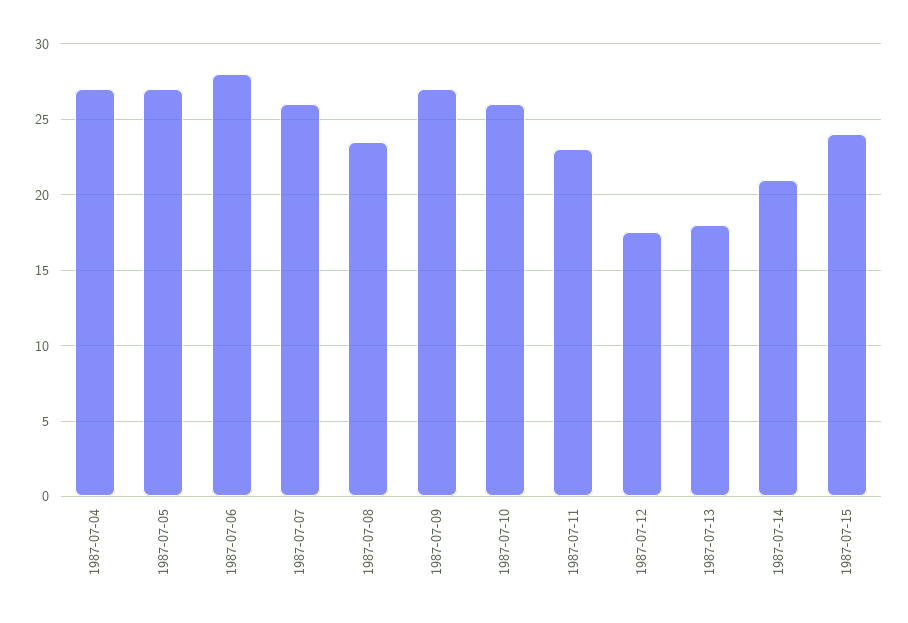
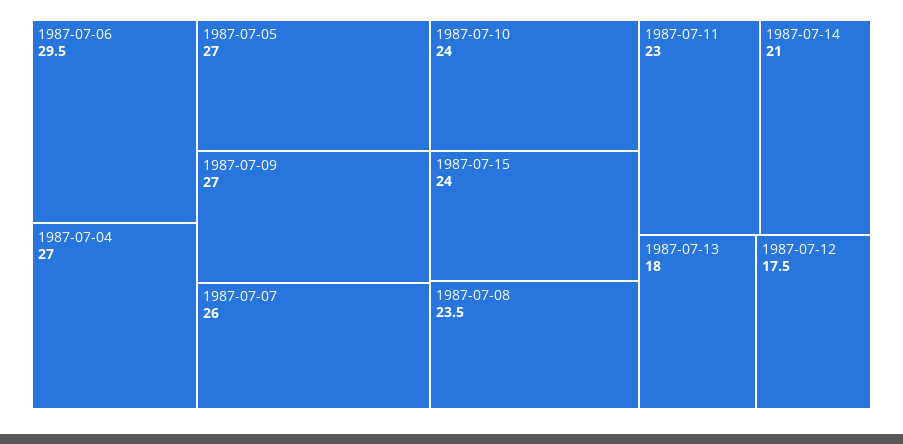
1987-07-06: 28 -> 29.5
1987-07-10: 26 -> 24

